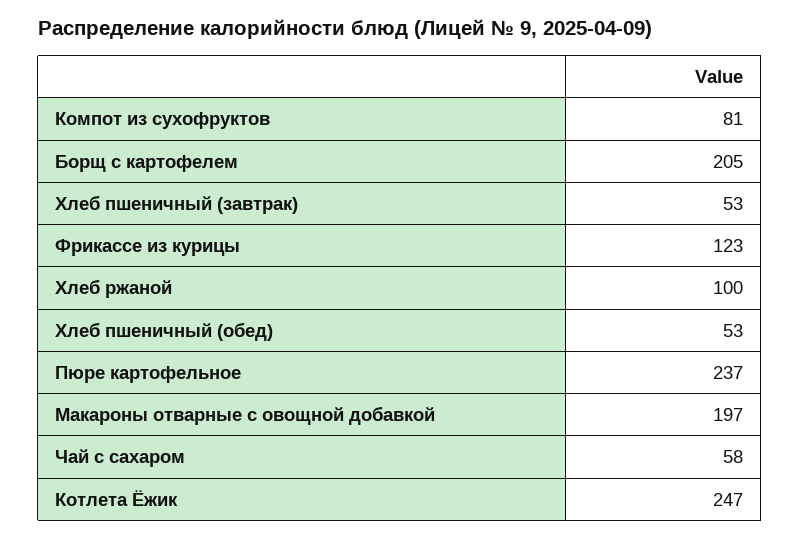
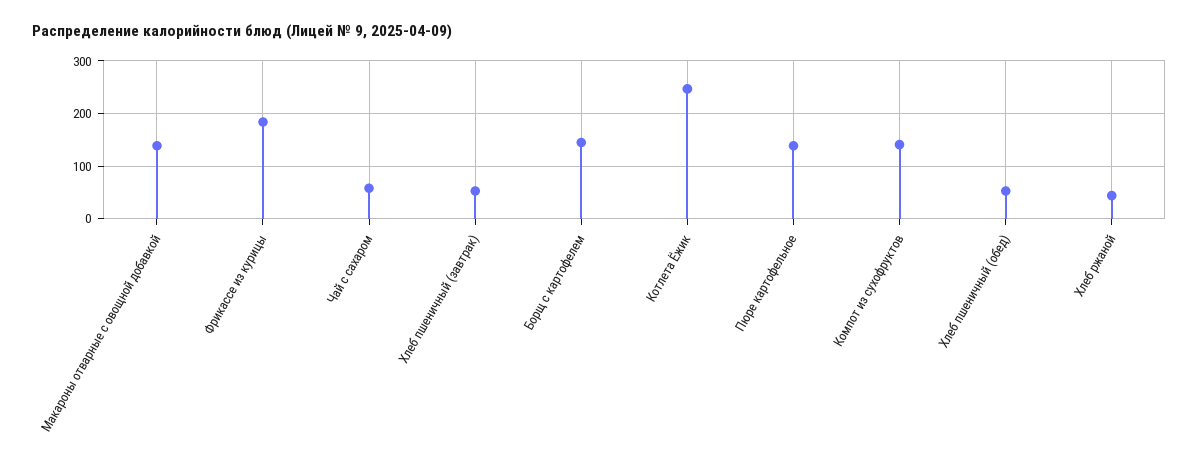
Компот из сухофруктов: 81 -> 140
Борщ с картофелем: 205 -> 140
Фрикассе из курицы: 123 -> 180
Хлеб ржаной: 100 -> 40
Пюре картофельное: 237 -> 140
Макароны отварные с овощной добавкой: 197 -> 140

